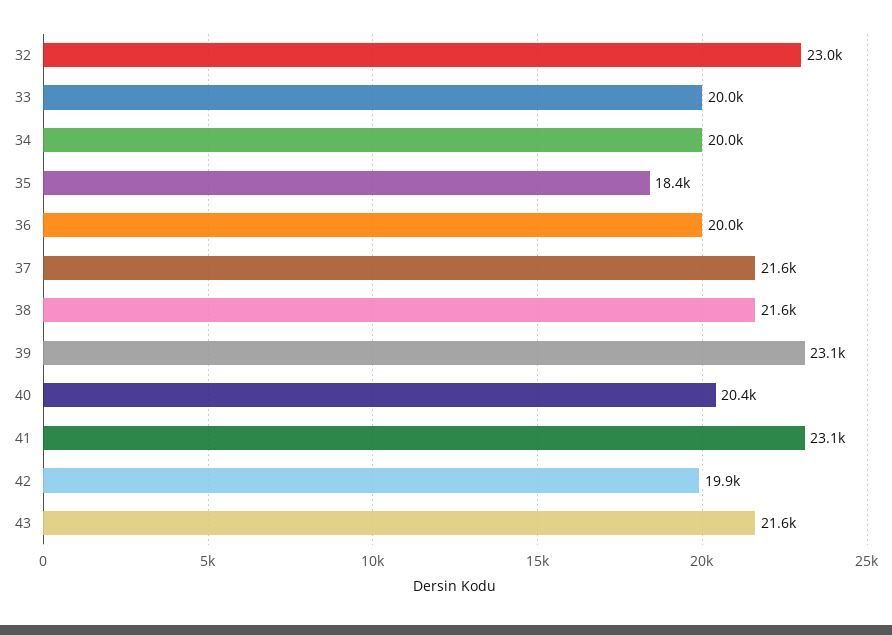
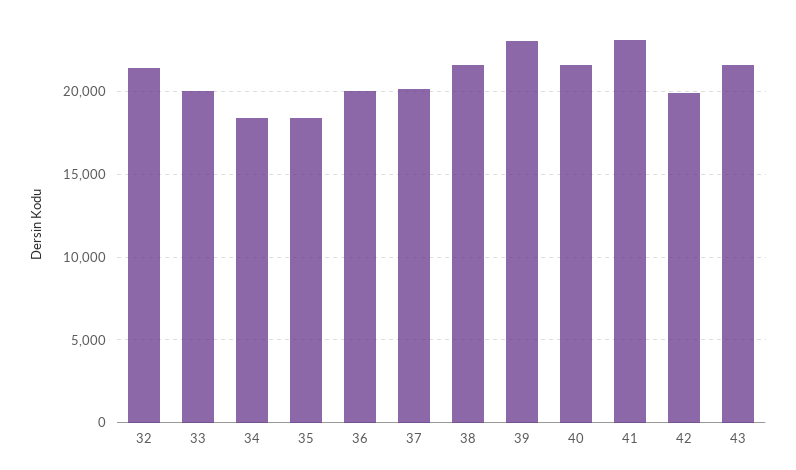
32: 23000 -> 21500
34: 20000 -> 18500
37: 21600 -> 20000
40: 20400 -> 21500

